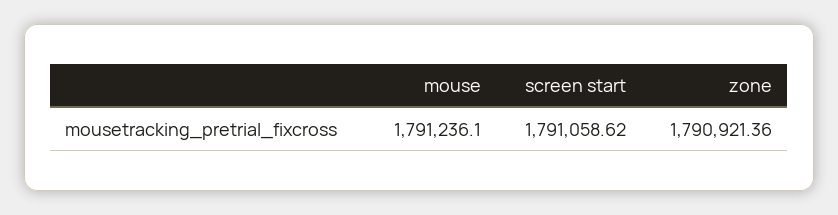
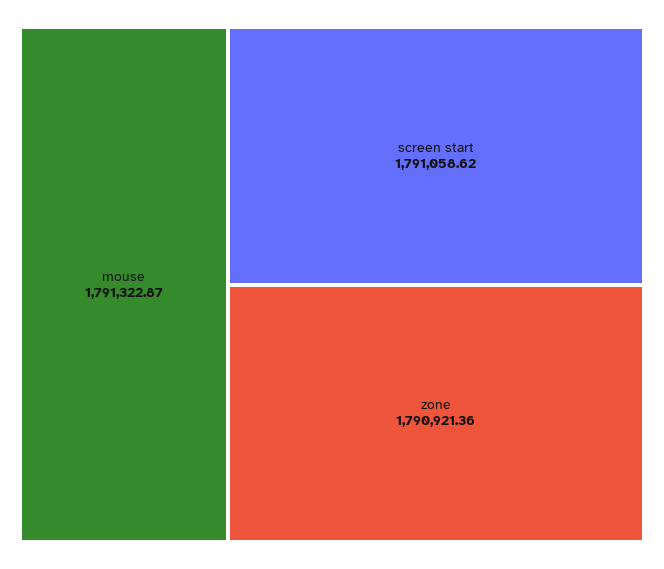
mouse: 1791236.1 -> 1791322.87

